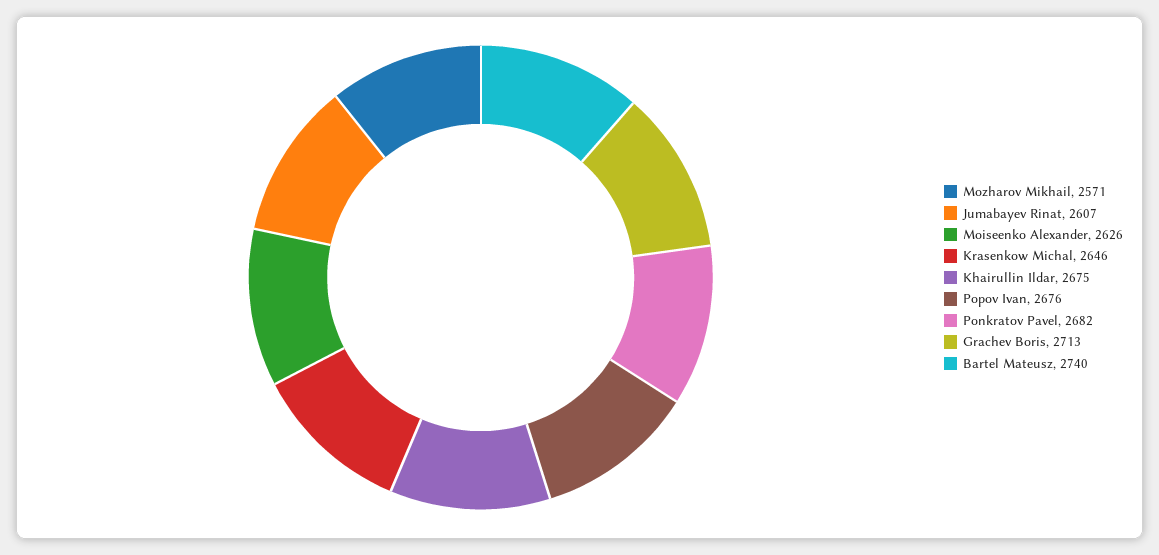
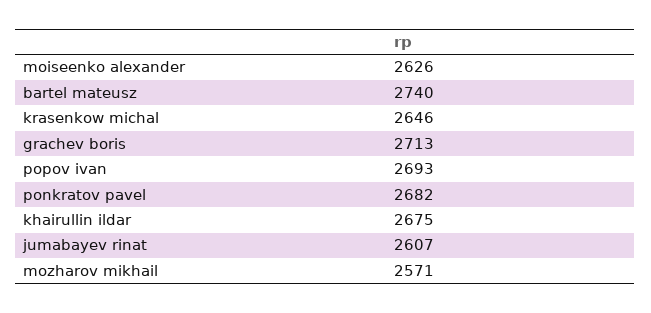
Popov Ivan: 2676 -> 2693

